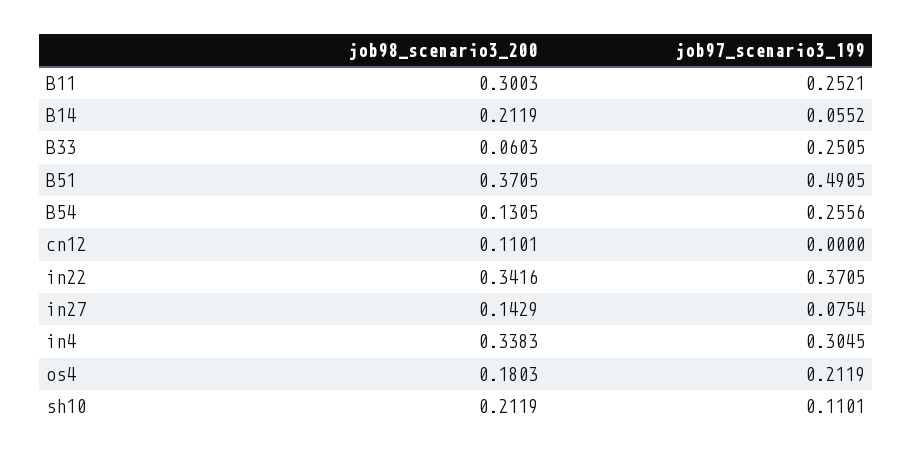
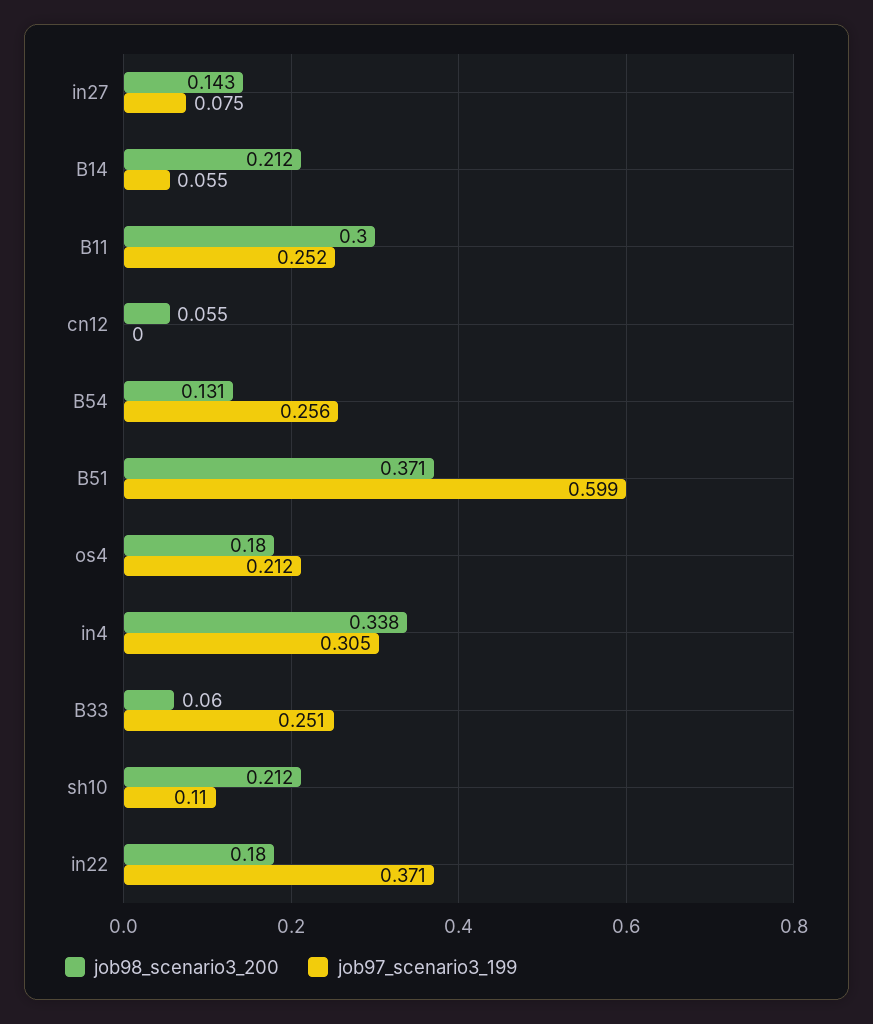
job97_scenario3_199, B51: 0.4905 -> 0.599
job98_scenario3_200, cn12: 0.1101 -> 0.055
job98_scenario3_200, in22: 0.3416 -> 0.18

